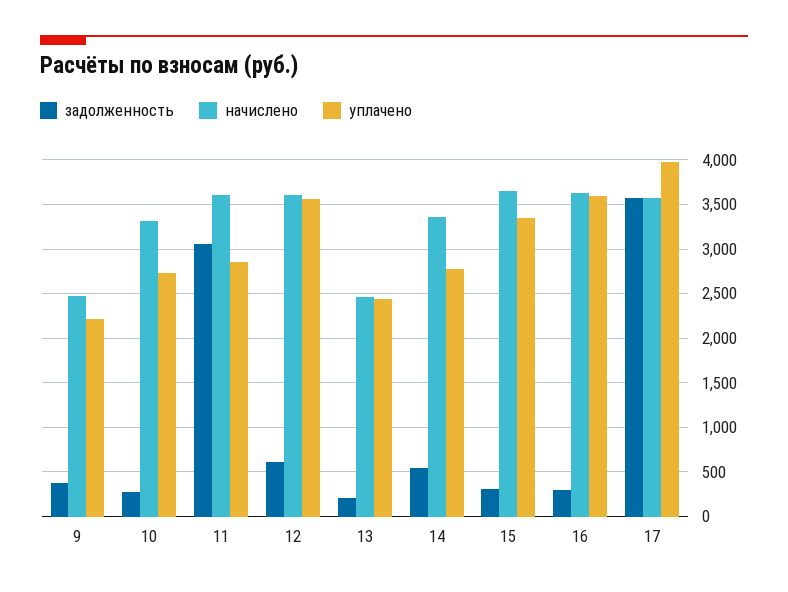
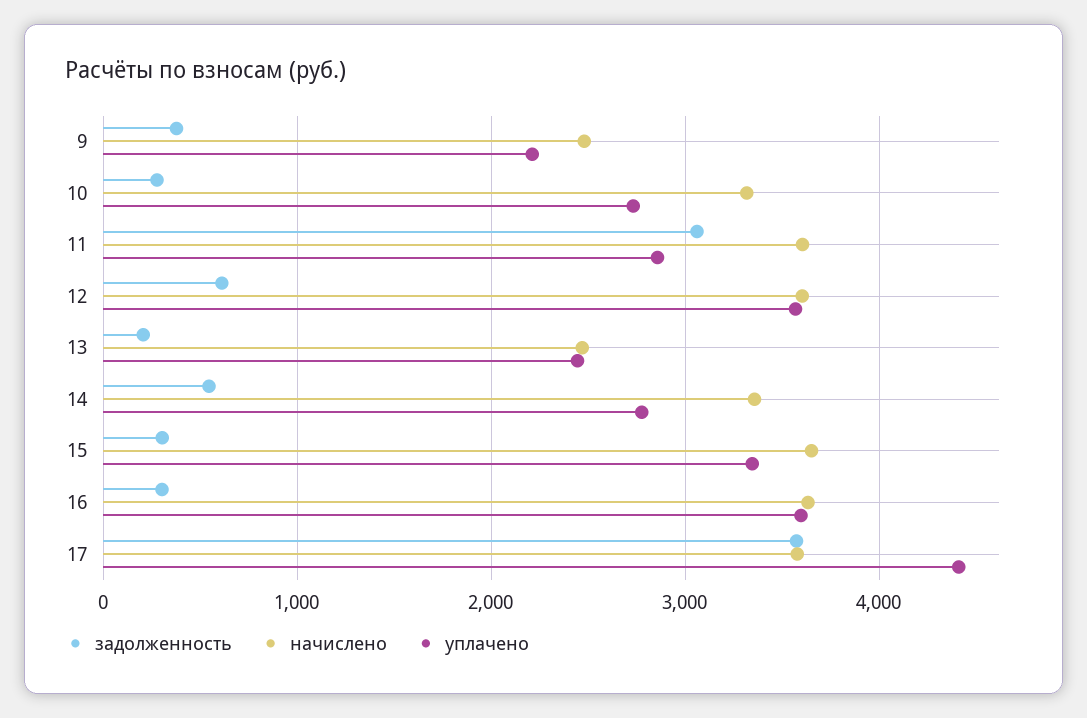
уплачено, 17: 4000 -> 4400

